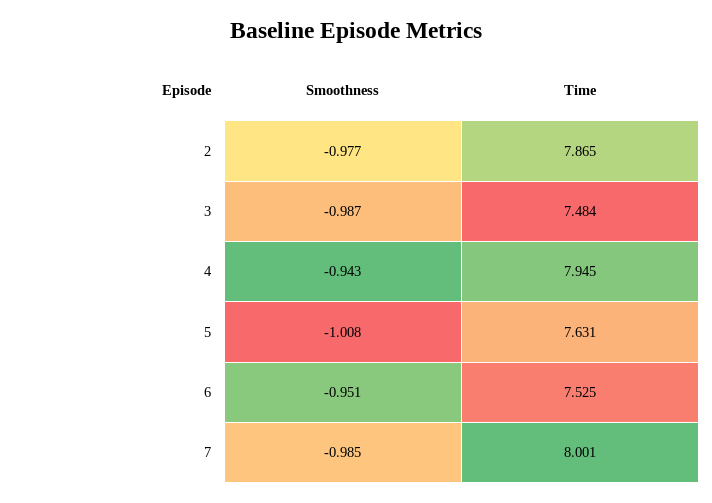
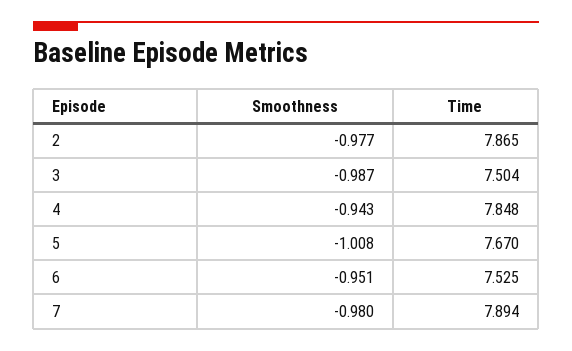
Time, 3: 7.484 -> 7.504
Time, 4: 7.945 -> 7.848
Time, 5: 7.631 -> 7.67
Smoothness, 7: -0.985 -> -0.98
Time, 7: 8.001 -> 7.894

